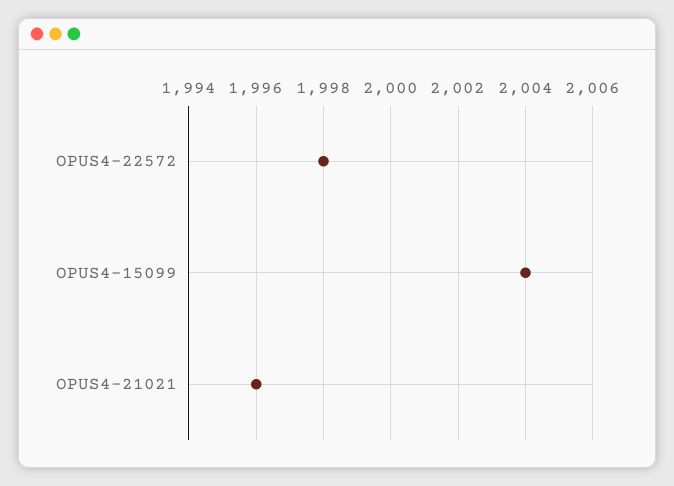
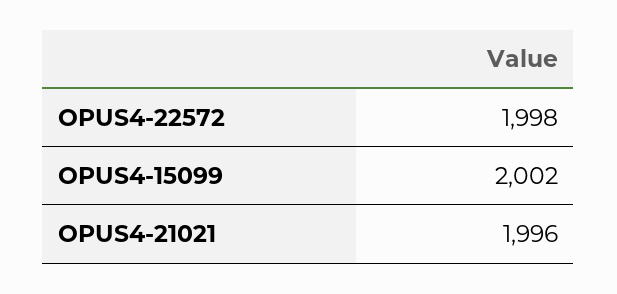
OPUS4-15099: 2004 -> 2002

